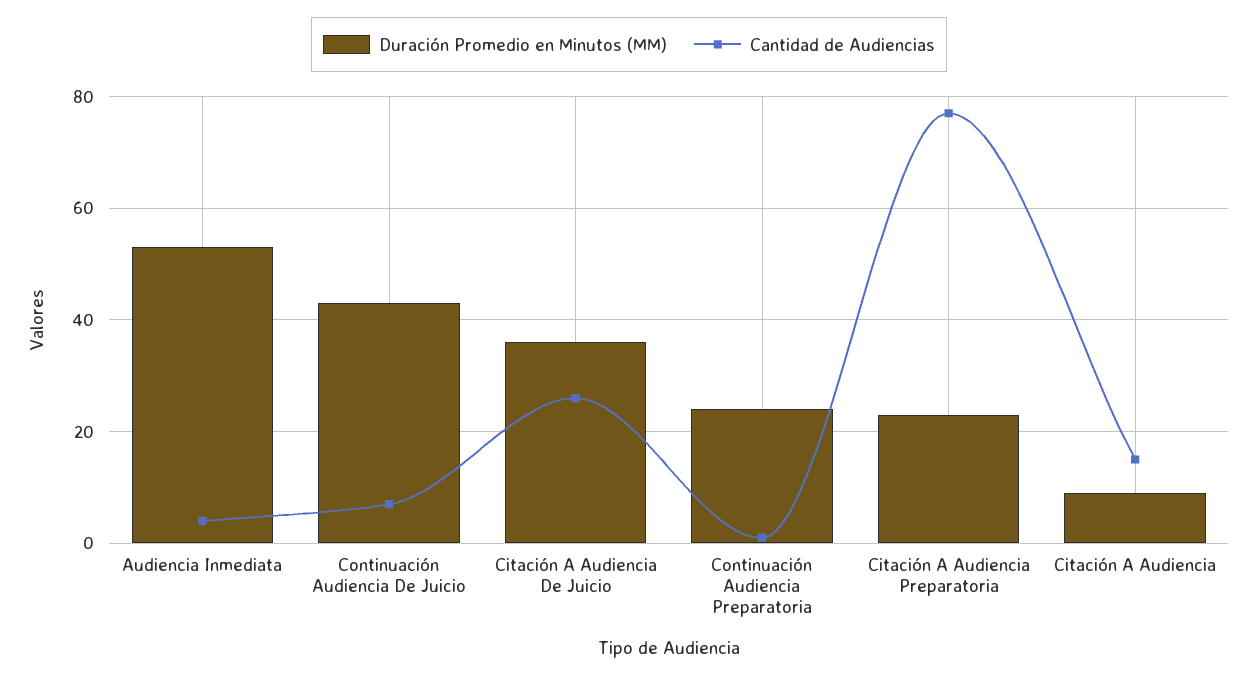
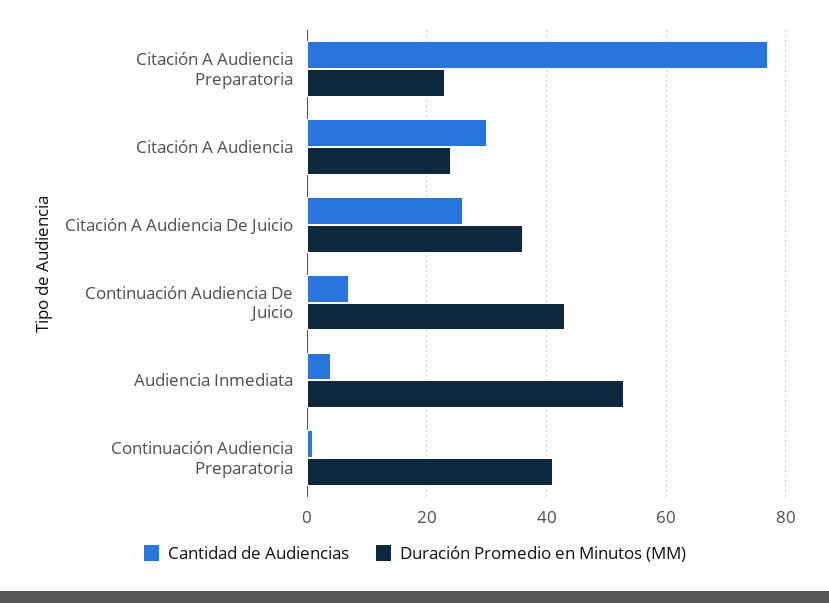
Duración Promedio en Minutos (MM), Continuación Audiencia Preparatoria: 25 -> 40
Duración Promedio en Minutos (MM), Citación A Audiencia: 10 -> 25
Cantidad de Audiencias, Citación A Audiencia: 15 -> 30

